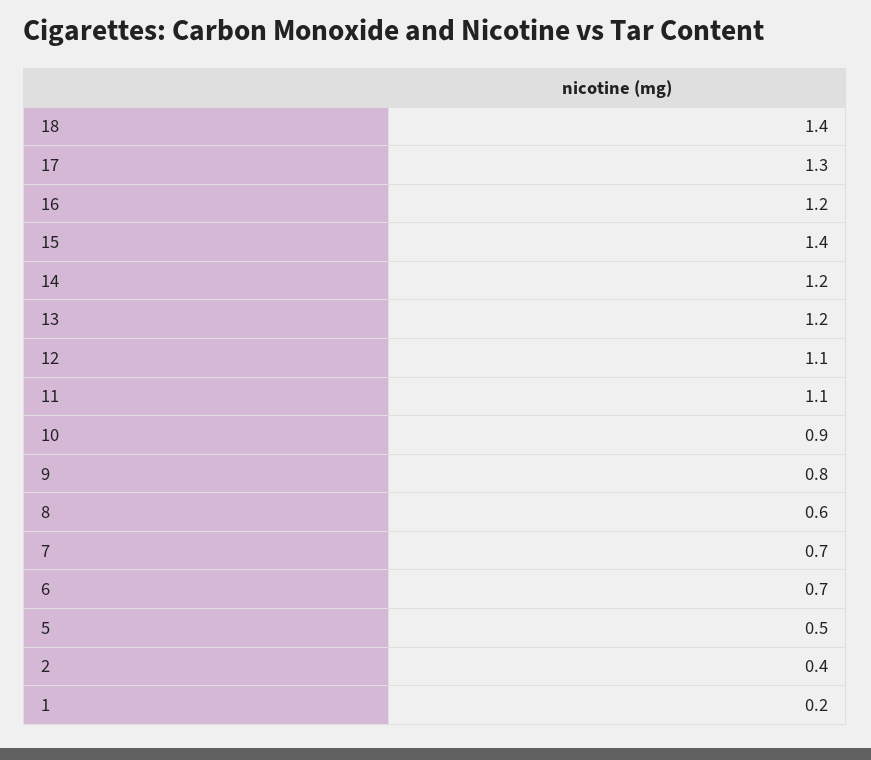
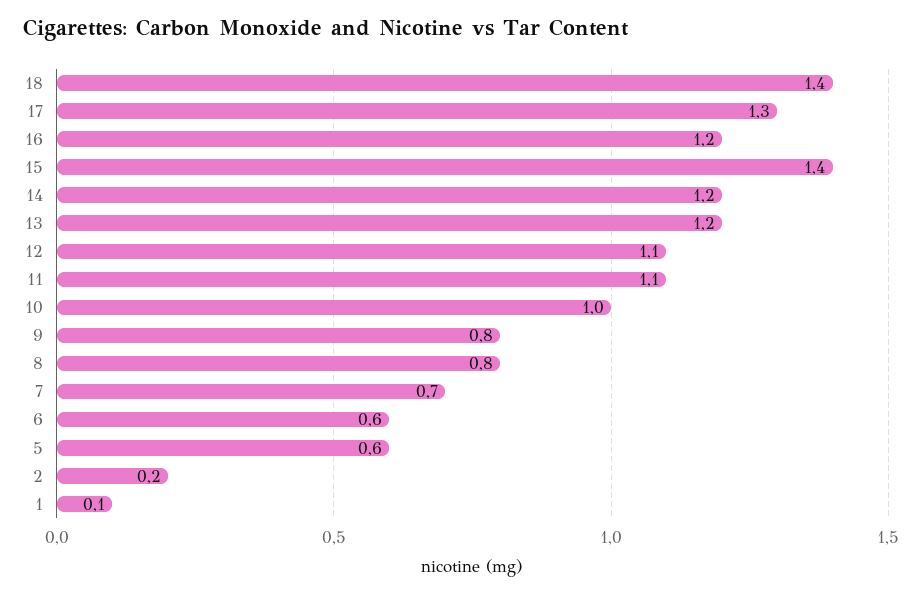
10: 0.9 -> 1
8: 0.6 -> 0.8
6: 0.7 -> 0.6
5: 0.5 -> 0.6
2: 0.4 -> 0.2
1: 0.2 -> 0.1

